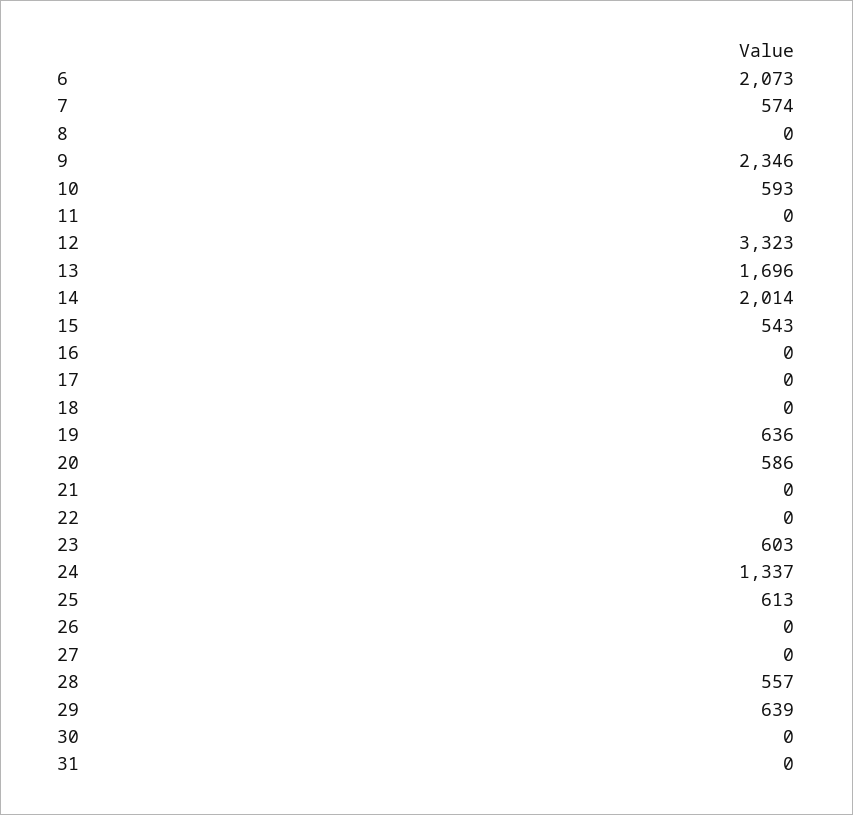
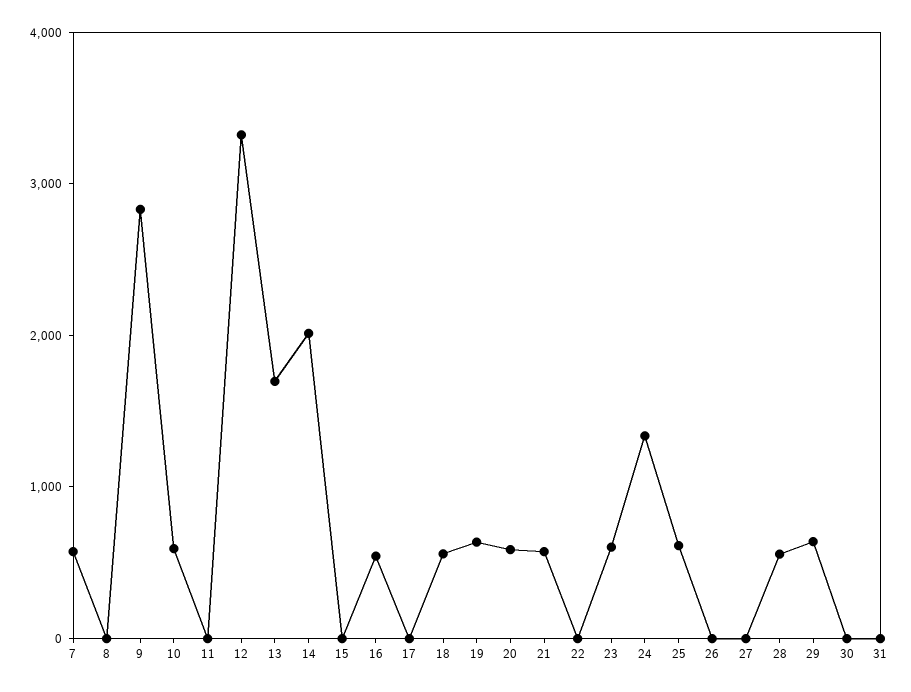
6: 2073 -> none
9: 2346 -> 2800
15: 543 -> 0
16: 0 -> 600
18: 0 -> 600
21: 0 -> 600

